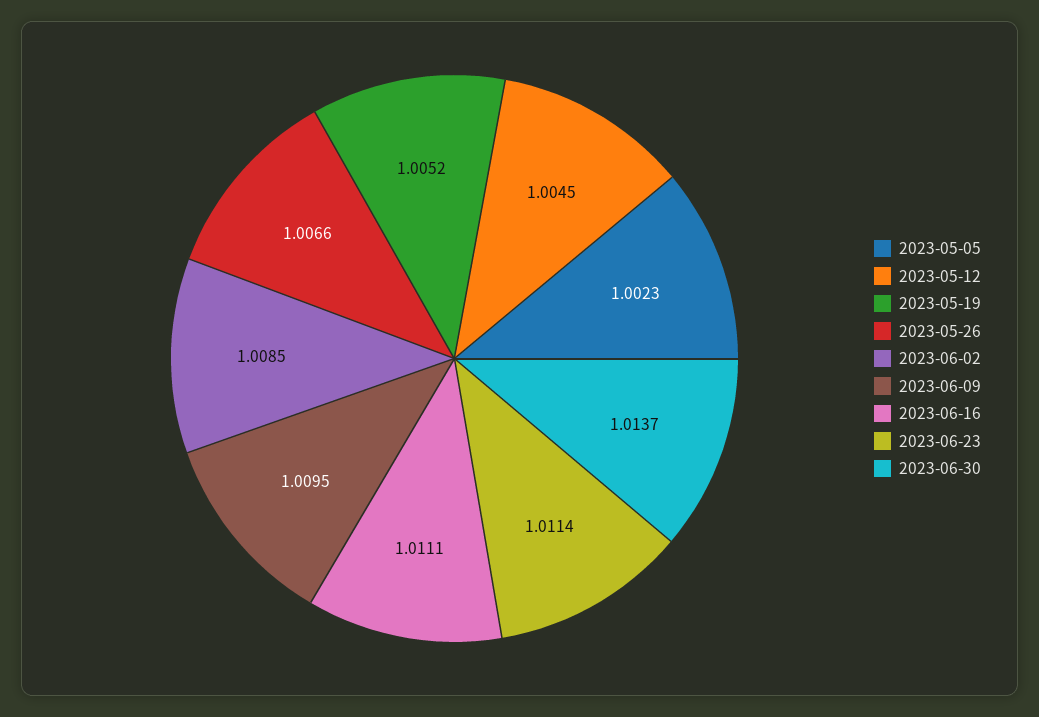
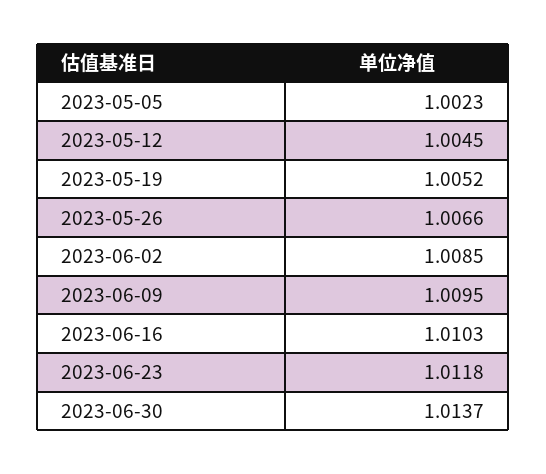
2023-06-16: 1.0111 -> 1.0103
2023-06-23: 1.0114 -> 1.0118

